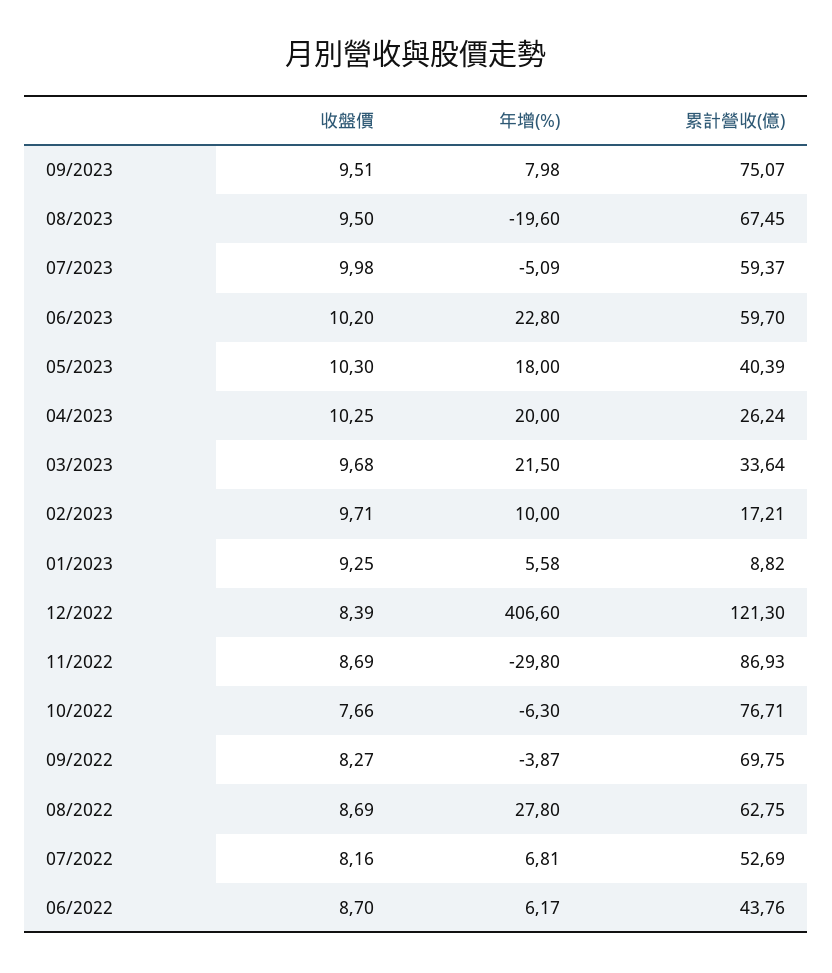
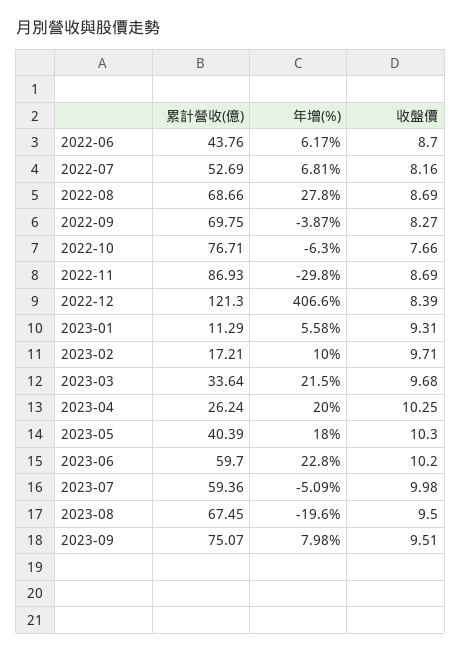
累計營收(億), 07/2023: 59.37 -> 59.36
收盤價, 01/2023: 9.25 -> 9.31
累計營收(億), 01/2023: 8.82 -> 11.29
累計營收(億), 08/2022: 62.75 -> 68.66

